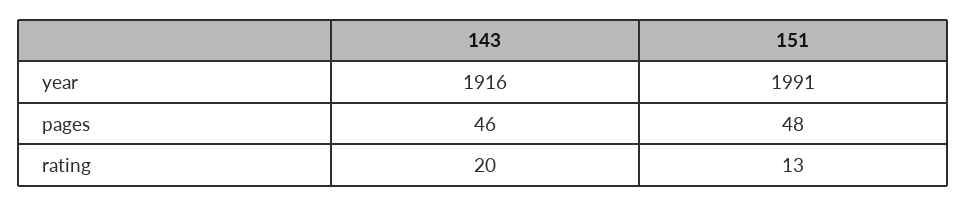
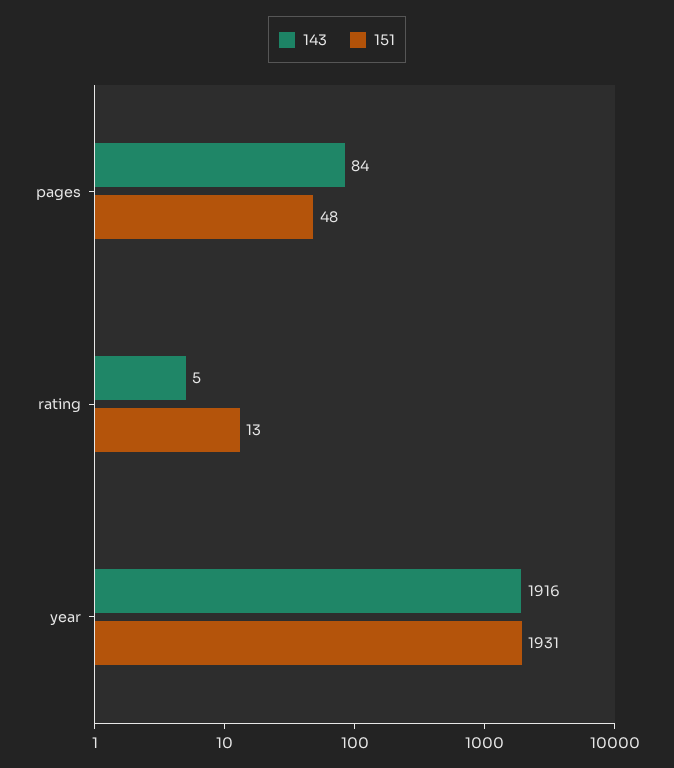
151, year: 1991 -> 1931
143, pages: 46 -> 84
143, rating: 20 -> 5

